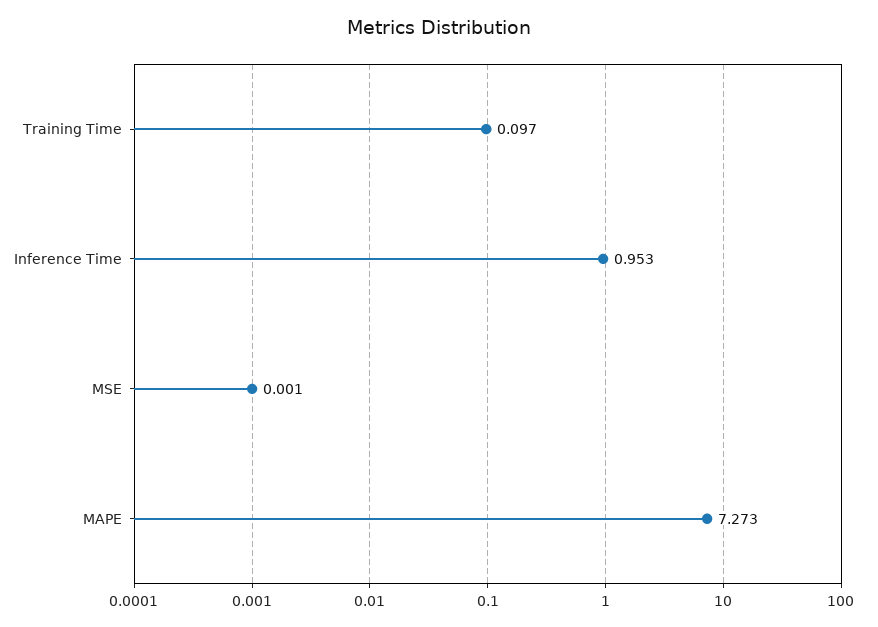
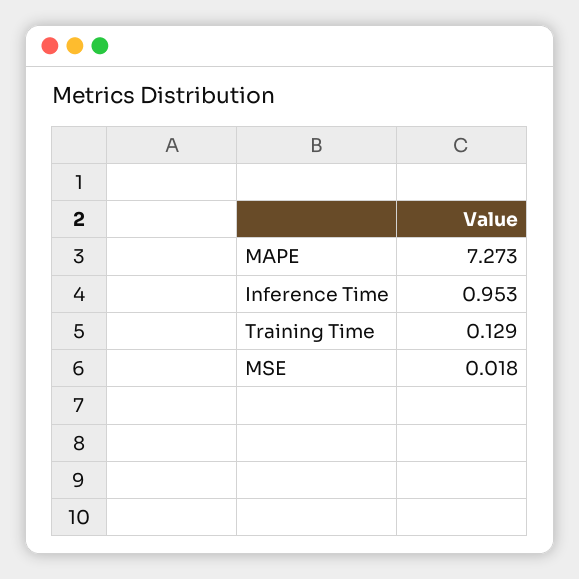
Training Time: 0.097 -> 0.129
MSE: 0.001 -> 0.018

